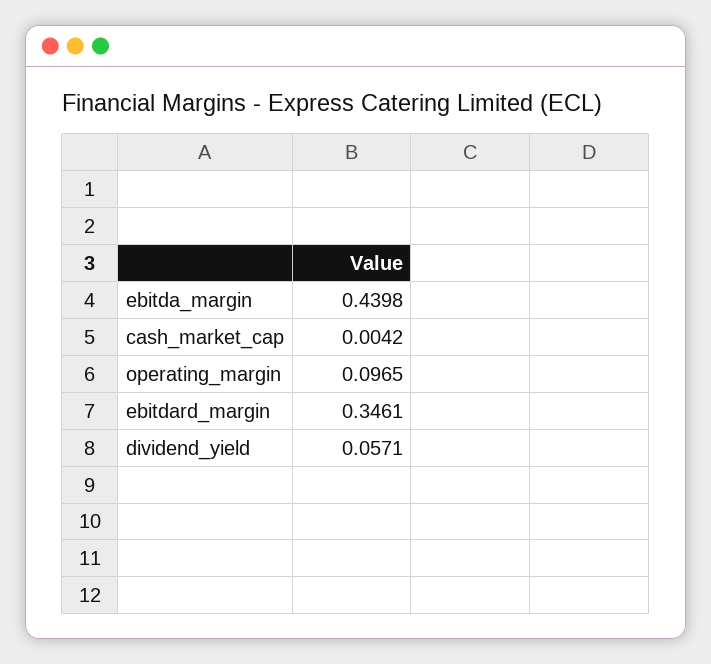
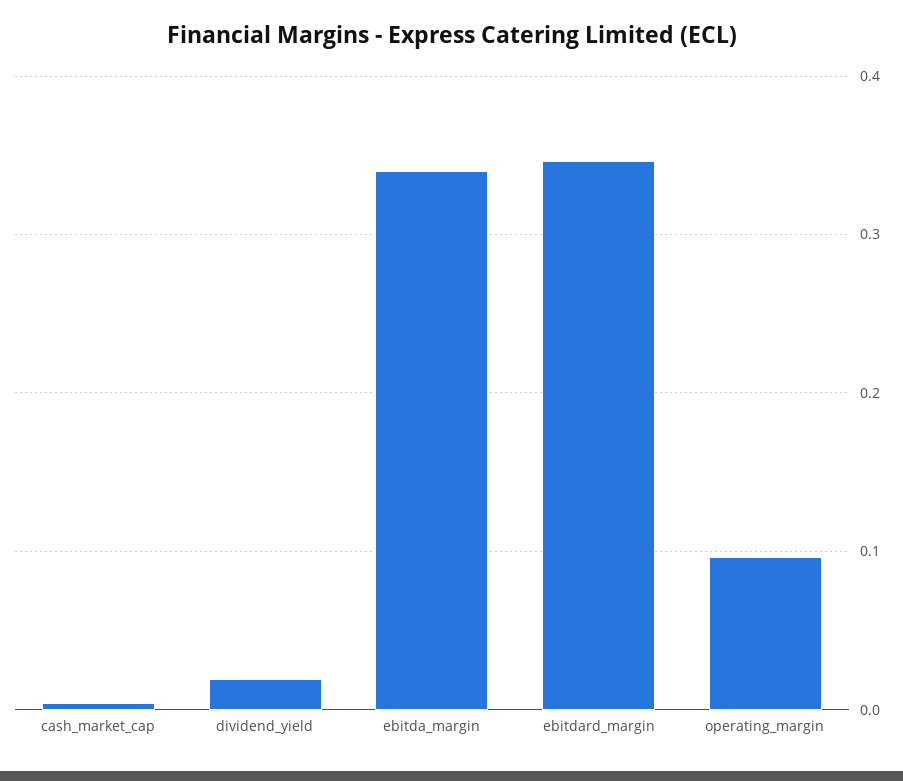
ebitda_margin: 0.4398 -> 0.34
dividend_yield: 0.0571 -> 0.02

